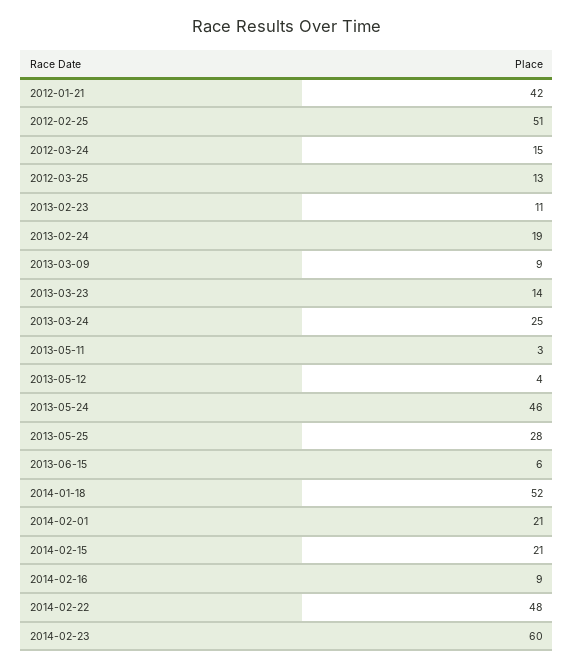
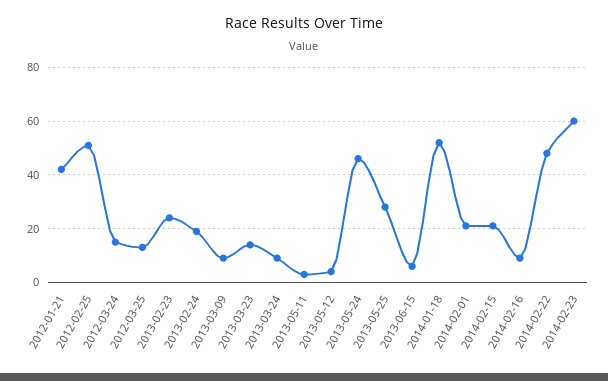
2013-02-23: 11 -> 25
2013-03-24: 25 -> 10

